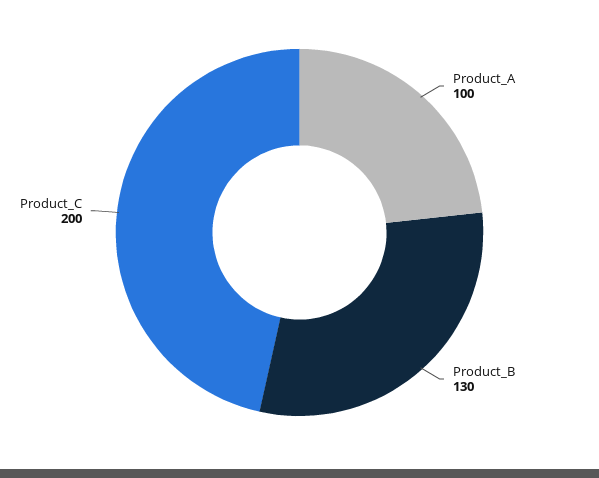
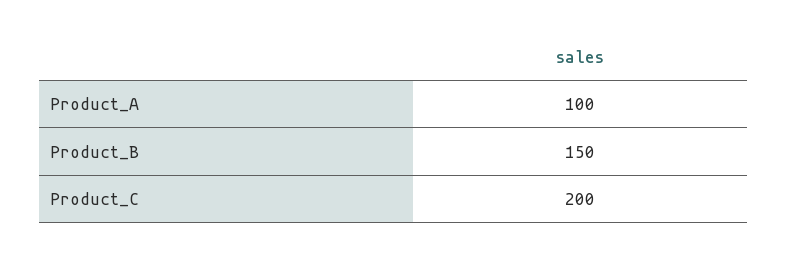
Product_B: 130 -> 150

